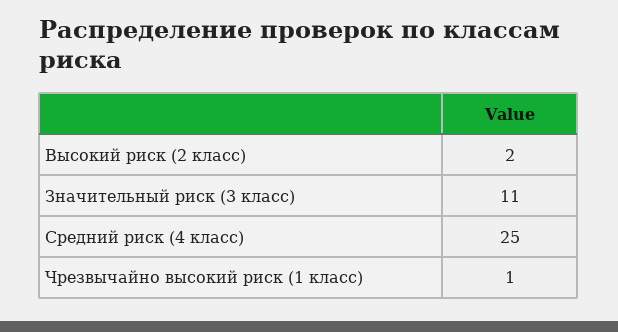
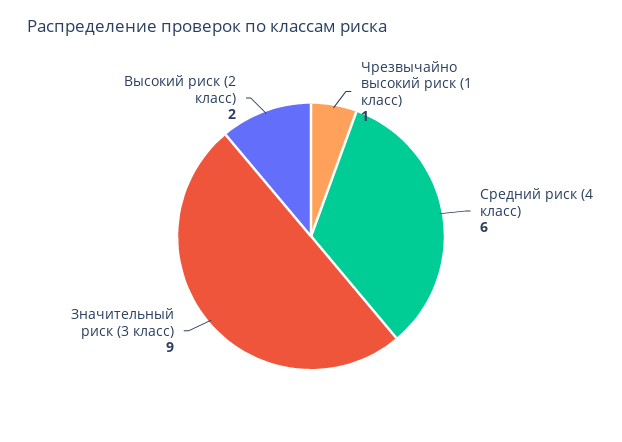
Значительный риск (3 класс): 11 -> 9
Средний риск (4 класс): 25 -> 6

